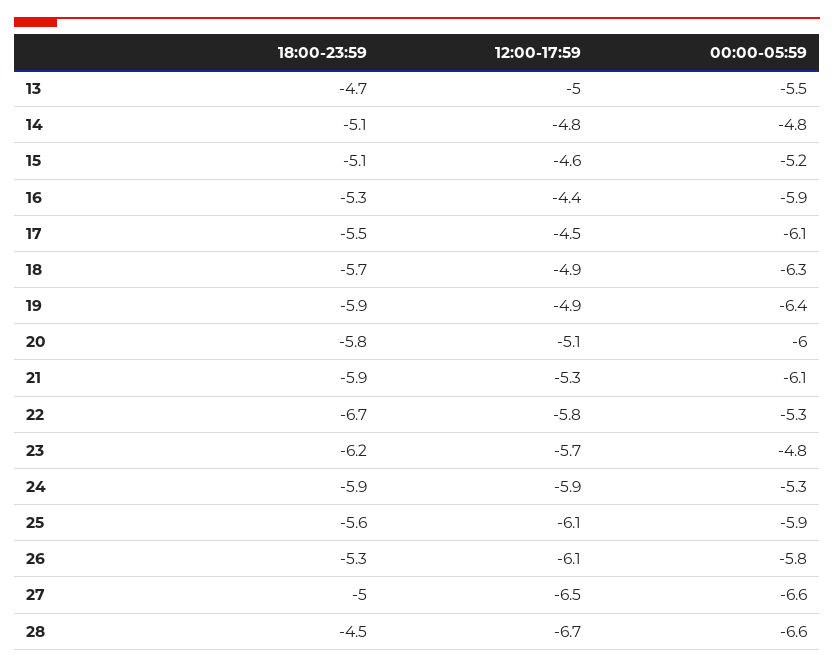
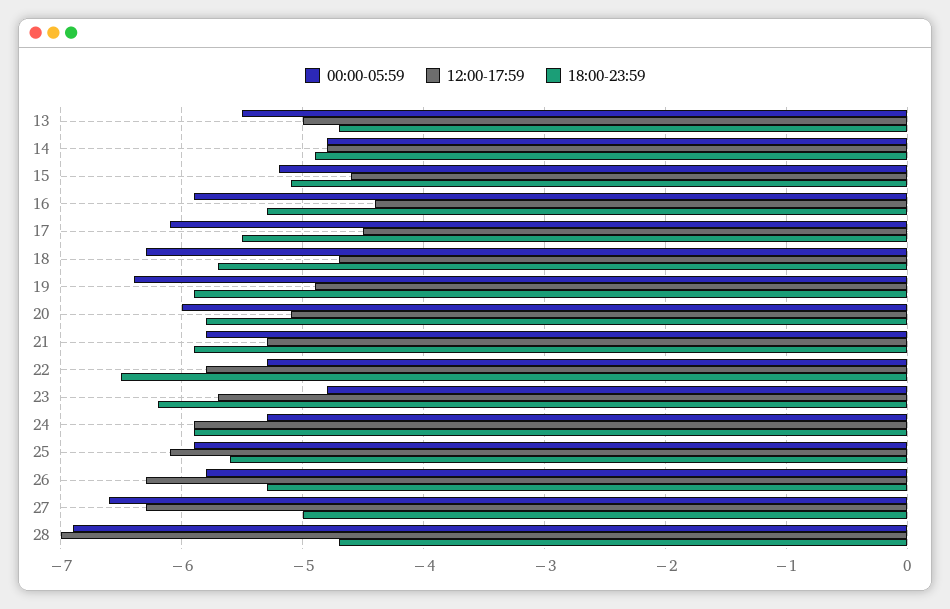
18:00-23:59, 14: -5.1 -> -4.9
12:00-17:59, 18: -4.9 -> -4.7
00:00-05:59, 21: -6.1 -> -5.8
18:00-23:59, 22: -6.7 -> -6.5
12:00-17:59, 26: -6.1 -> -6.3
12:00-17:59, 27: -6.5 -> -6.3
18:00-23:59, 28: -4.5 -> -4.7
12:00-17:59, 28: -6.7 -> -7
00:00-05:59, 28: -6.6 -> -6.9

